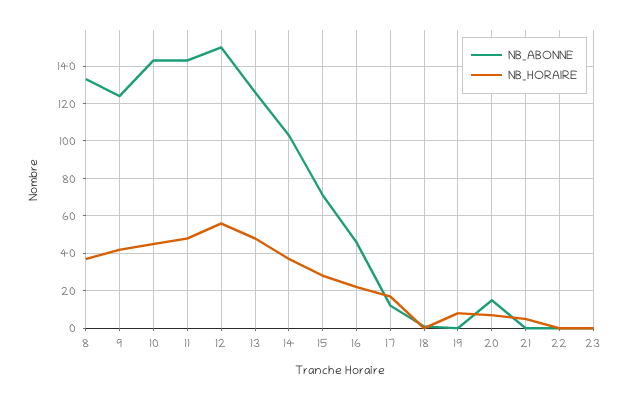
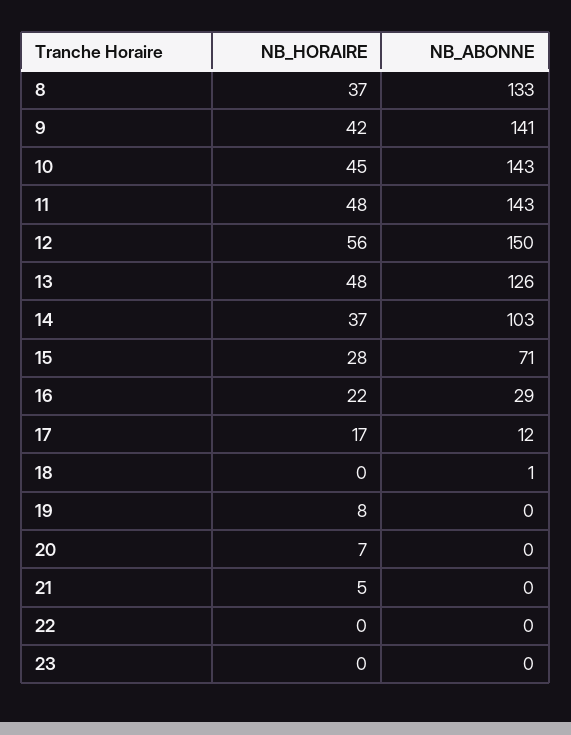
NB_ABONNE, 9: 125 -> 141
NB_ABONNE, 16: 45 -> 29
NB_ABONNE, 20: 15 -> 0

